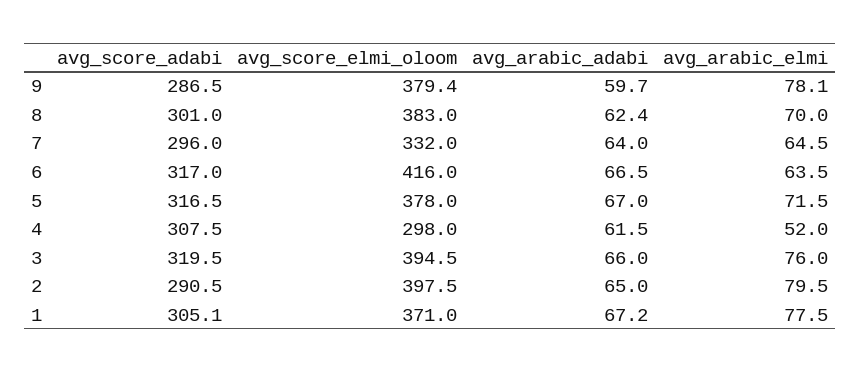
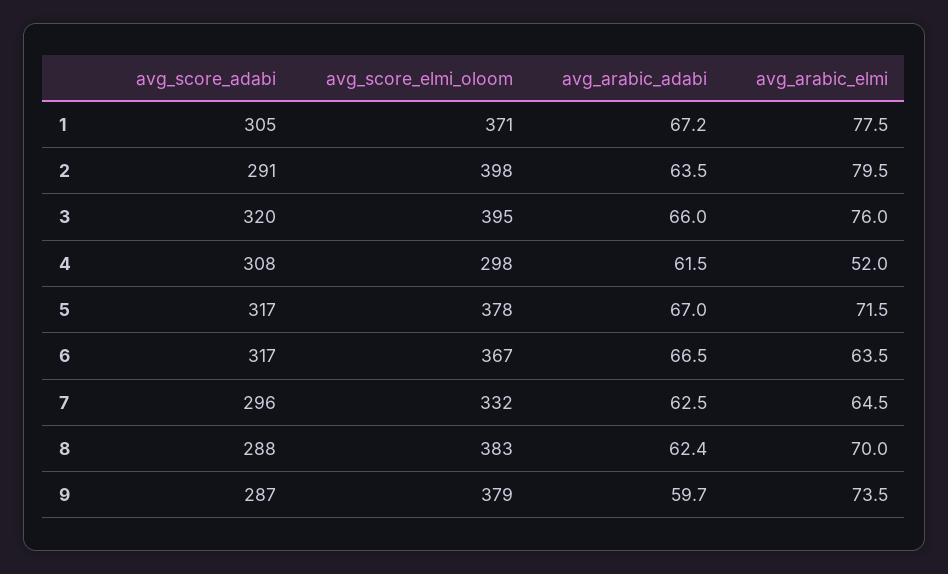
avg_arabic_elmi, 9: 78.1 -> 73.5
avg_score_adabi, 8: 301 -> 288
avg_arabic_adabi, 7: 64 -> 62.5
avg_score_elmi_oloom, 6: 416 -> 367
avg_arabic_adabi, 2: 65 -> 63.5

